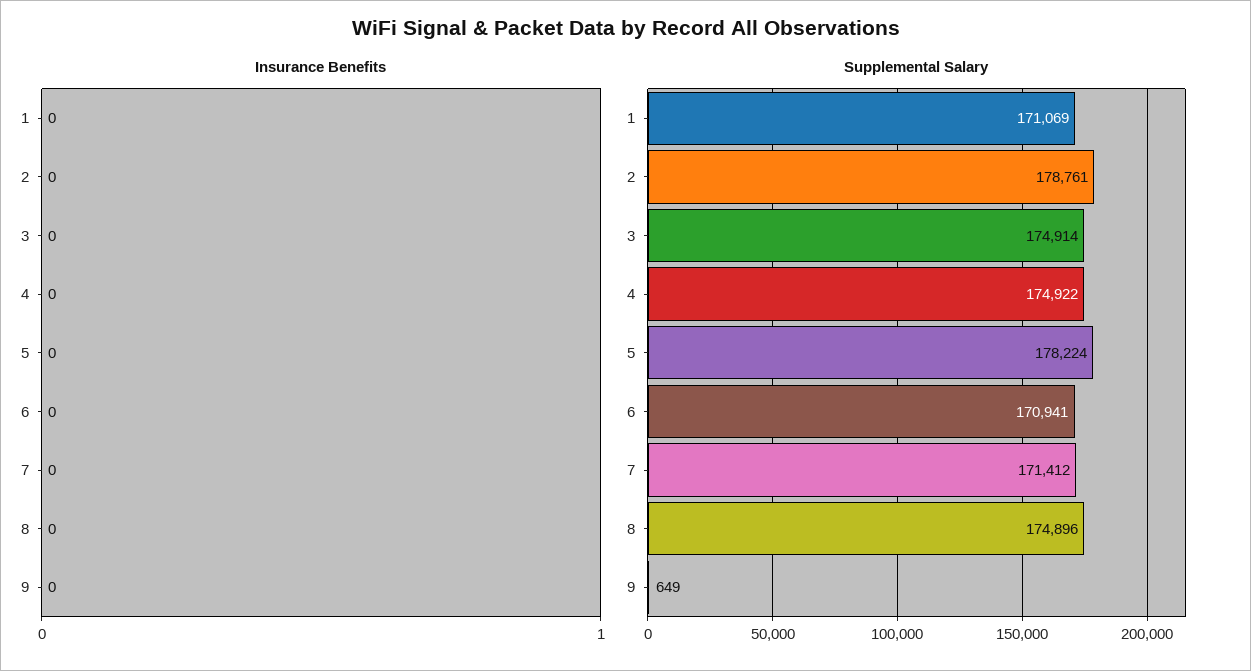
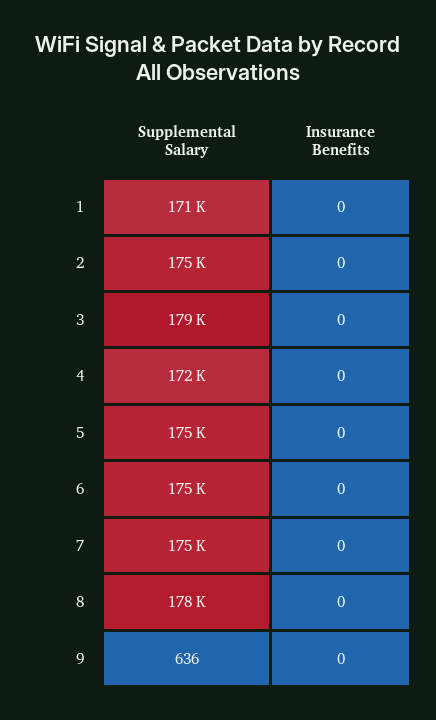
Supplemental Salary, 2: 178761 -> 175000
Supplemental Salary, 3: 174914 -> 179000
Supplemental Salary, 4: 174922 -> 172000
Supplemental Salary, 5: 178224 -> 175000
Supplemental Salary, 6: 170941 -> 175000
Supplemental Salary, 7: 171412 -> 175000
Supplemental Salary, 8: 174896 -> 178000
Supplemental Salary, 9: 649 -> 636

